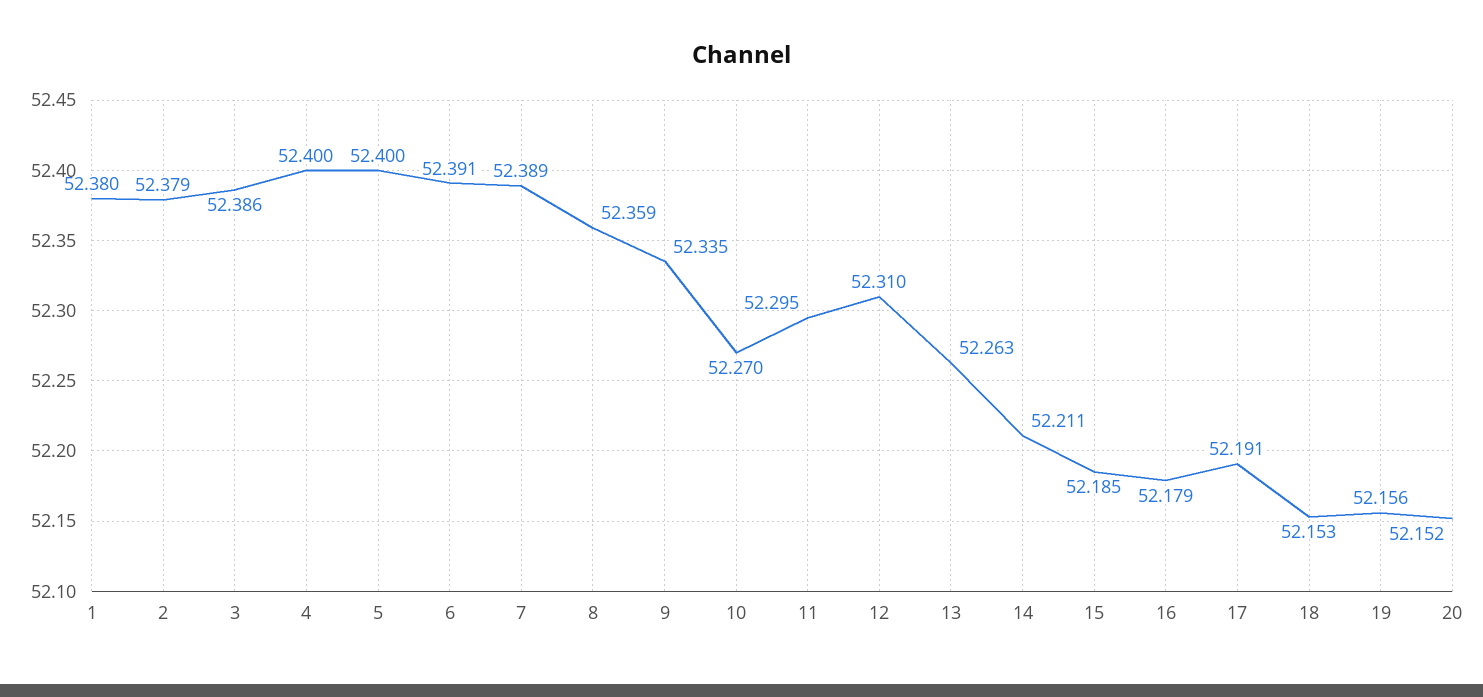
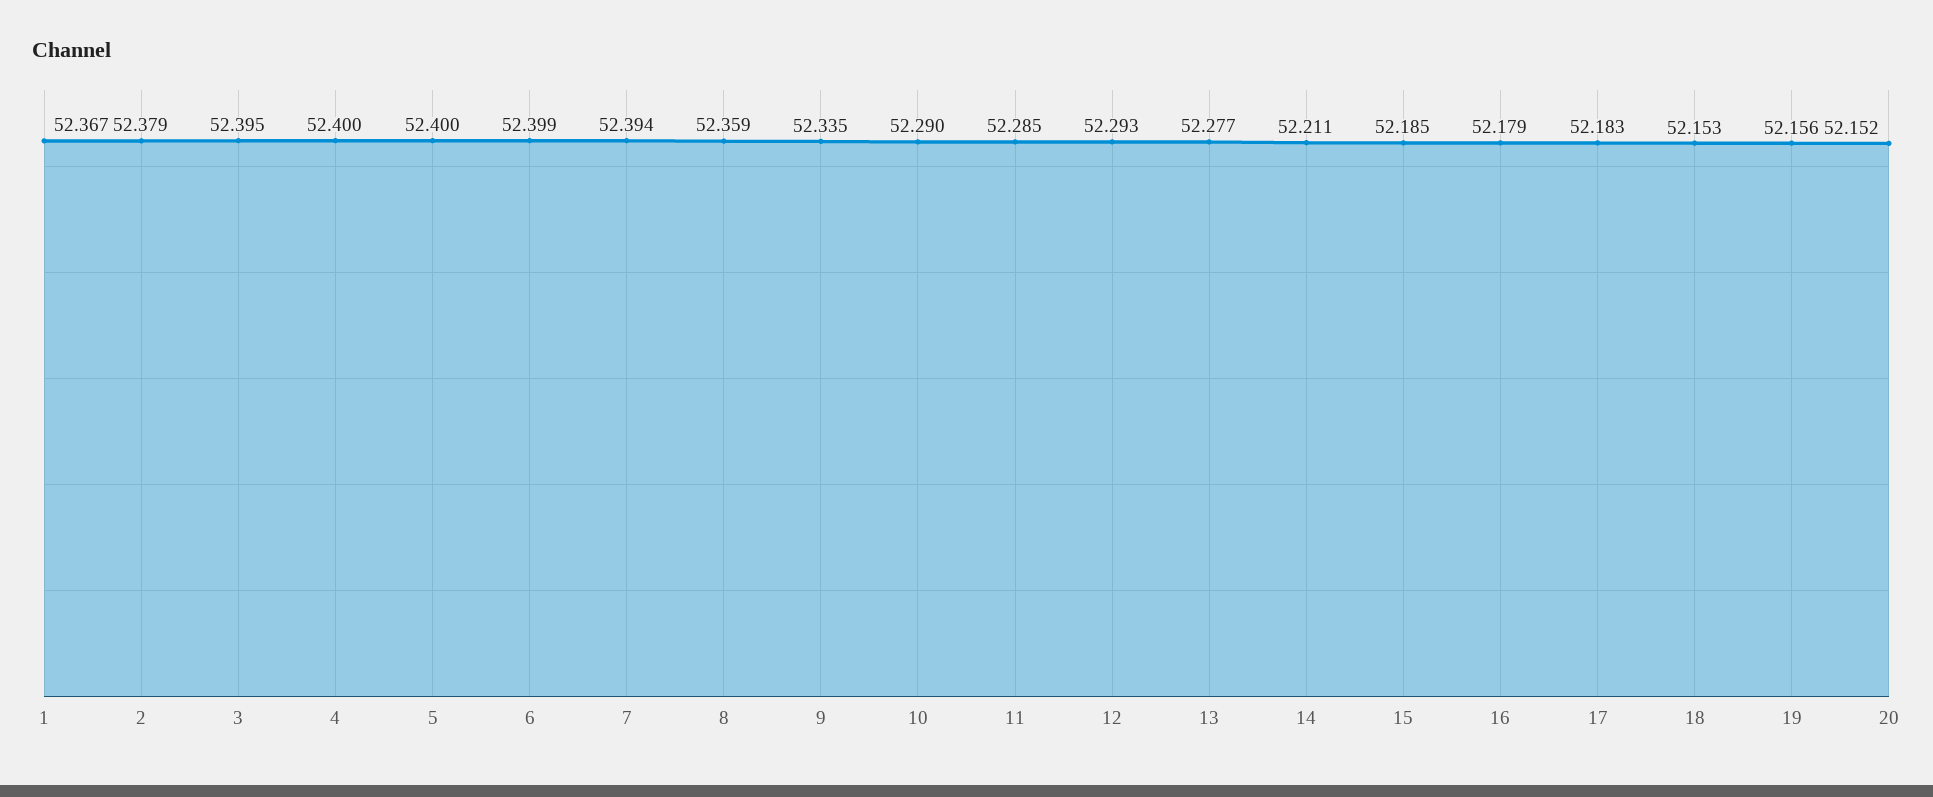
1: 52.38 -> 52.367
3: 52.386 -> 52.395
6: 52.391 -> 52.399
7: 52.389 -> 52.394
10: 52.27 -> 52.29
11: 52.295 -> 52.285
12: 52.31 -> 52.293
13: 52.263 -> 52.277
17: 52.191 -> 52.183

